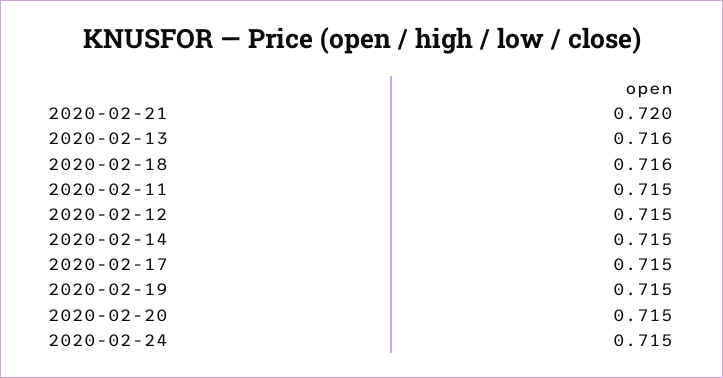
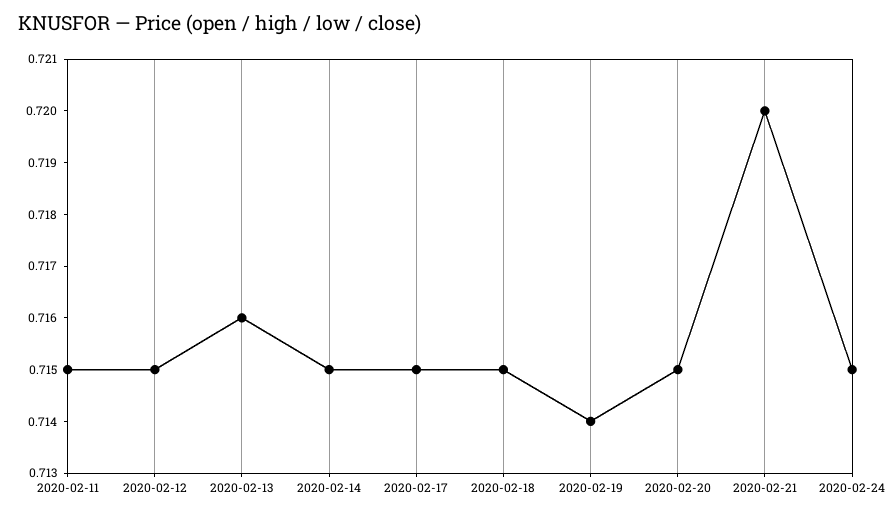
2020-02-18: 0.716 -> 0.715
2020-02-19: 0.715 -> 0.714

